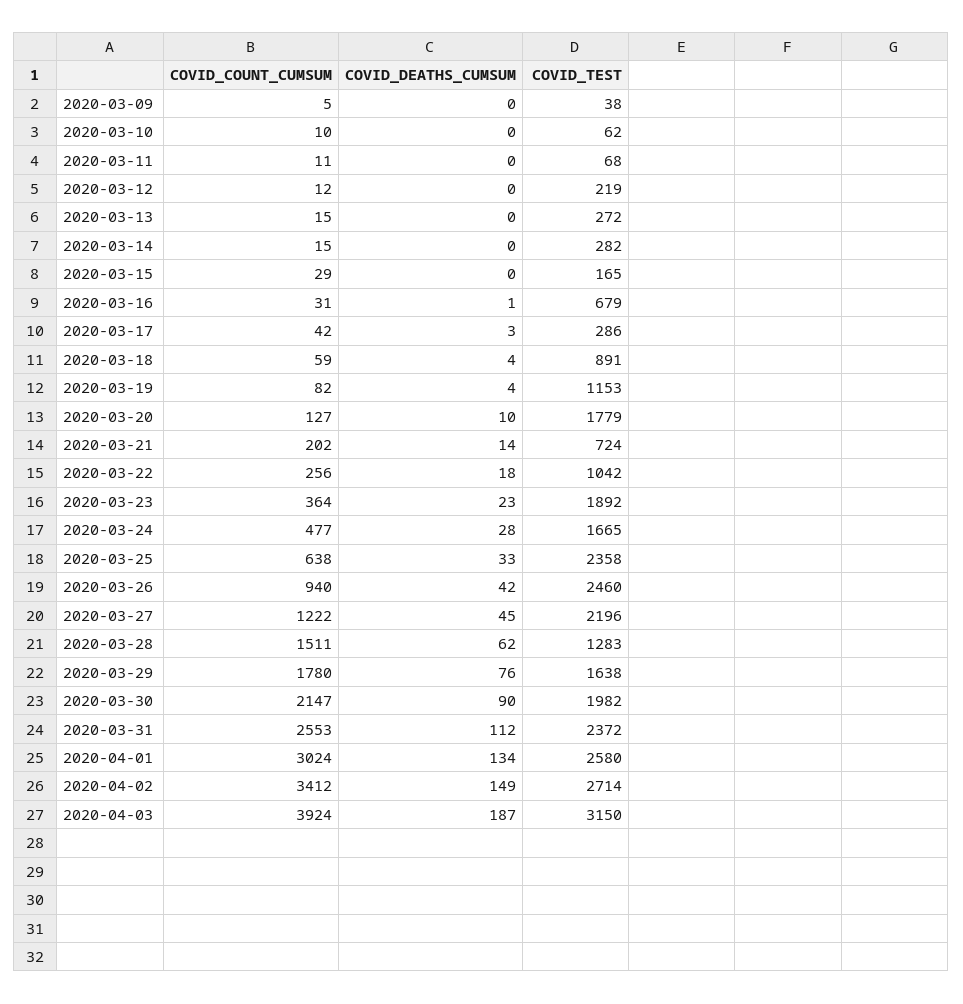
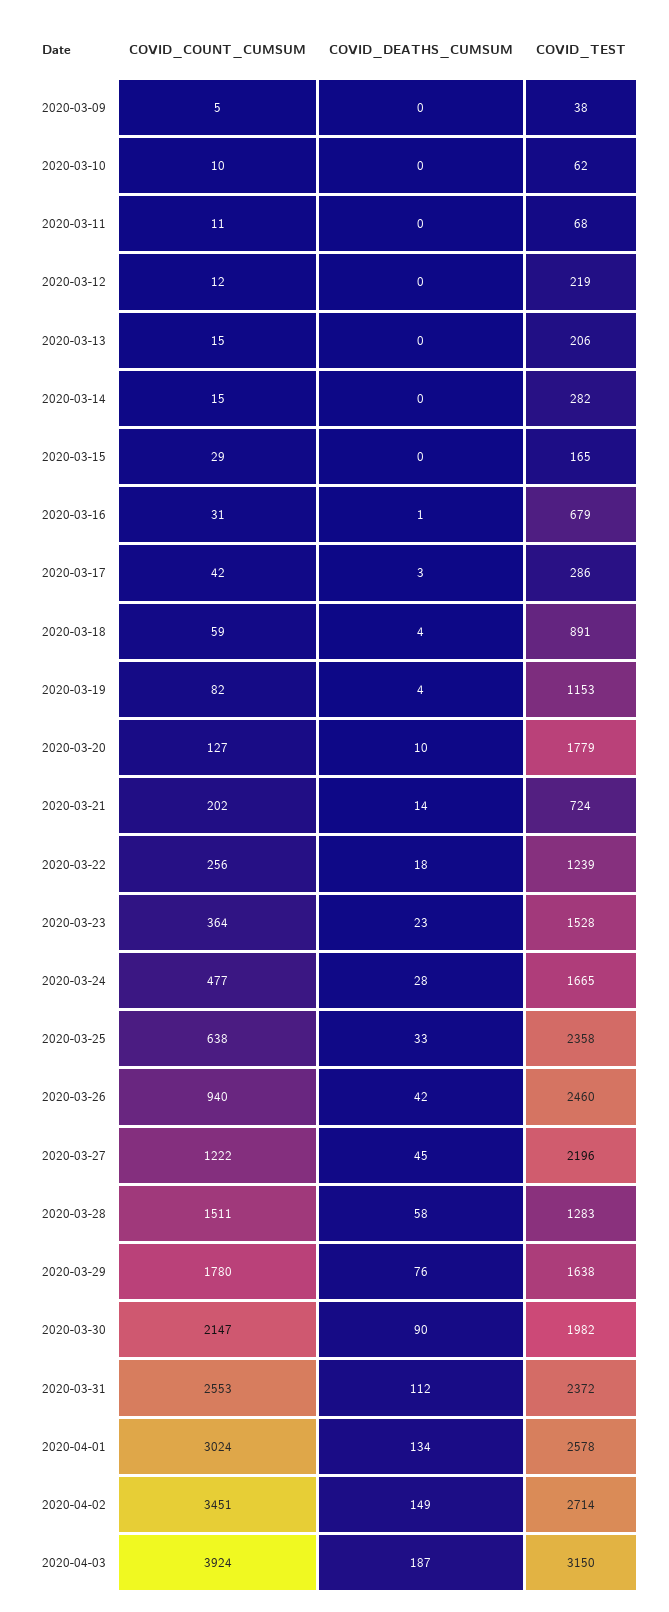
COVID_TEST, 2020-03-13: 272 -> 206
COVID_TEST, 2020-03-22: 1042 -> 1239
COVID_TEST, 2020-03-23: 1892 -> 1528
COVID_DEATHS_CUMSUM, 2020-03-28: 62 -> 58
COVID_TEST, 2020-04-01: 2580 -> 2578
COVID_COUNT_CUMSUM, 2020-04-02: 3412 -> 3451

